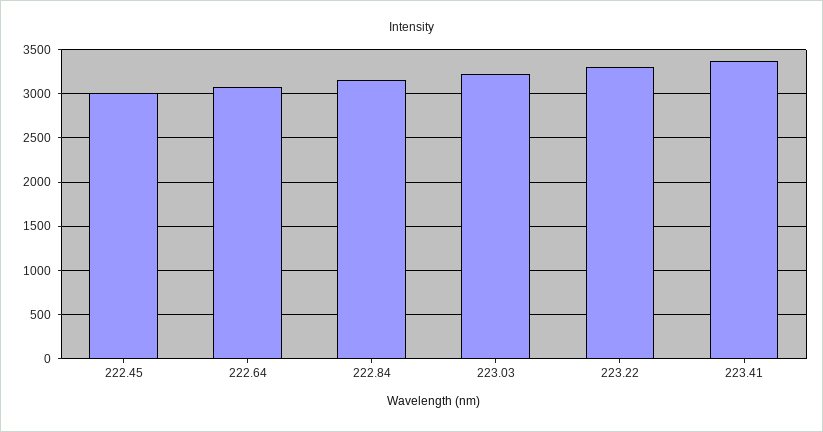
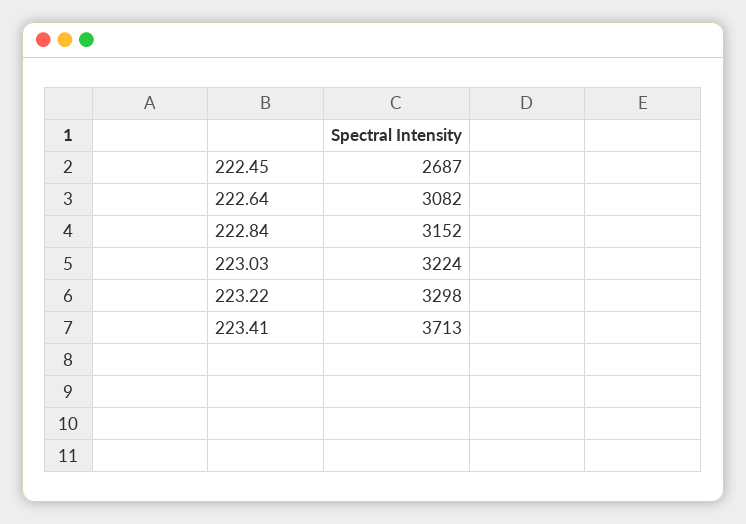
222.45: 3000 -> 2687
223.41: 3400 -> 3713

